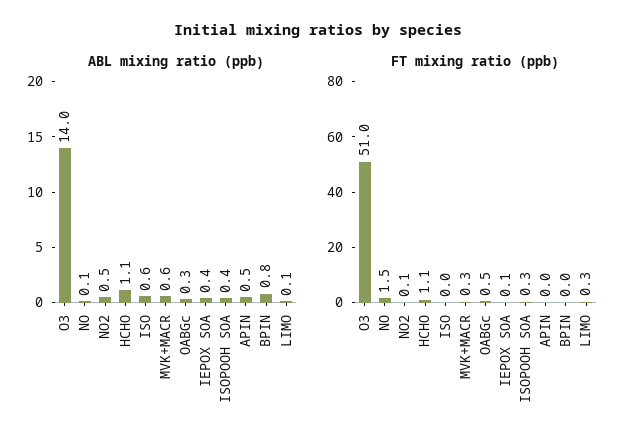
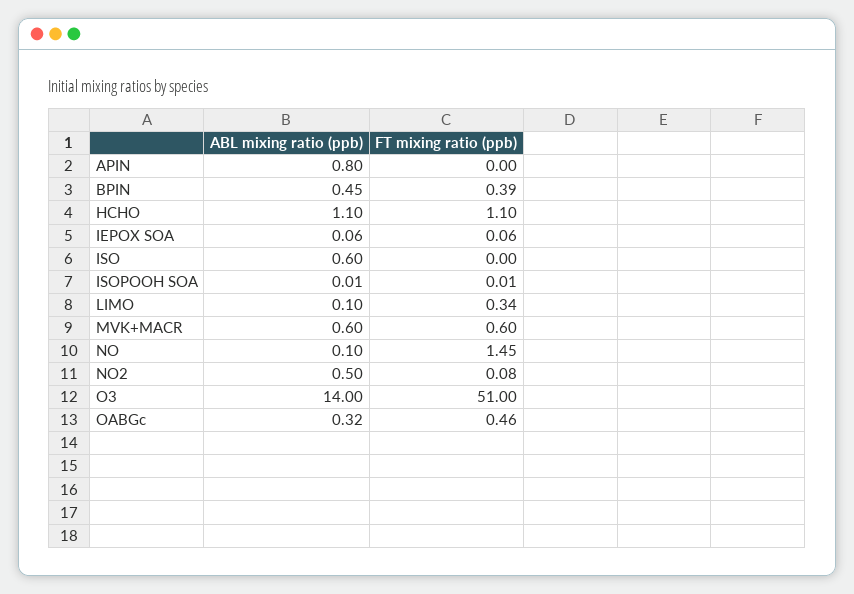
ABL mixing ratio (ppb), IEPOX SOA: 0.4 -> 0.06
ABL mixing ratio (ppb), ISOPOOH SOA: 0.4 -> 0.01
ABL mixing ratio (ppb), APIN: 0.5 -> 0.8
ABL mixing ratio (ppb), BPIN: 0.8 -> 0.45
FT mixing ratio (ppb), MVK+MACR: 0.3 -> 0.6
FT mixing ratio (ppb), ISOPOOH SOA: 0.3 -> 0.01
FT mixing ratio (ppb), BPIN: 0 -> 0.39

